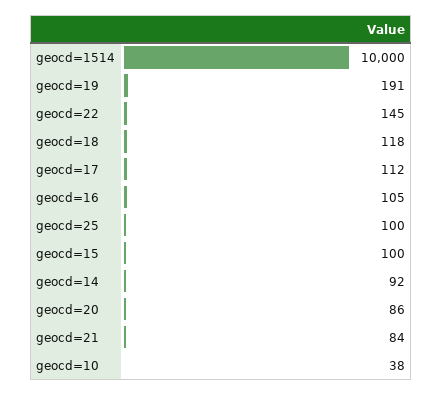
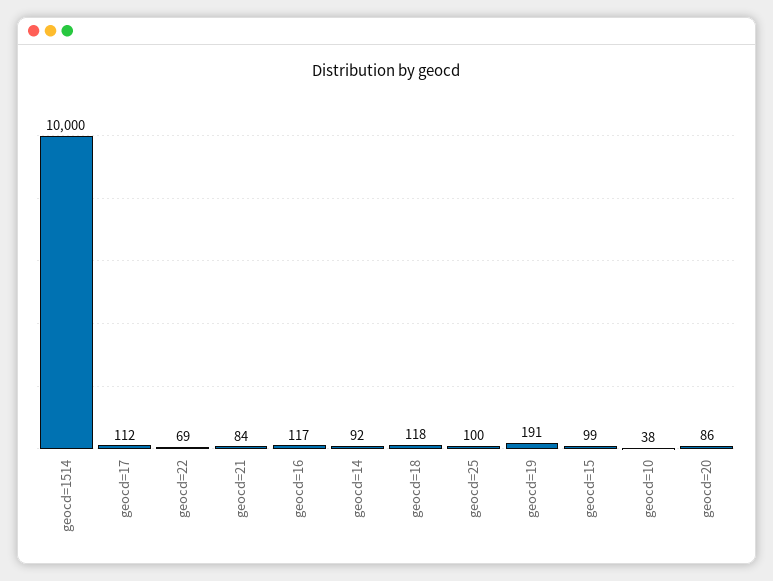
geocd=22: 145 -> 69
geocd=16: 105 -> 117
geocd=15: 100 -> 99

